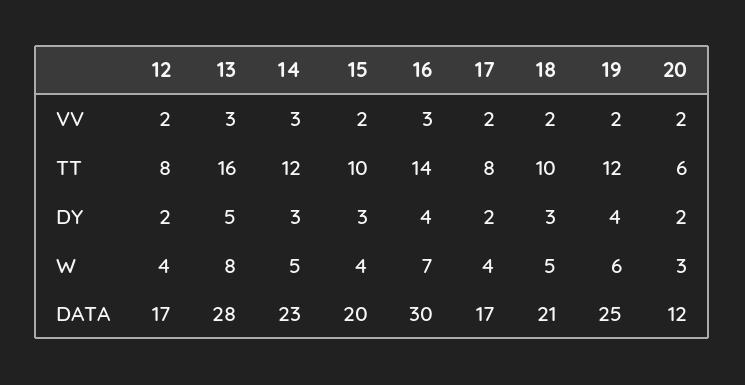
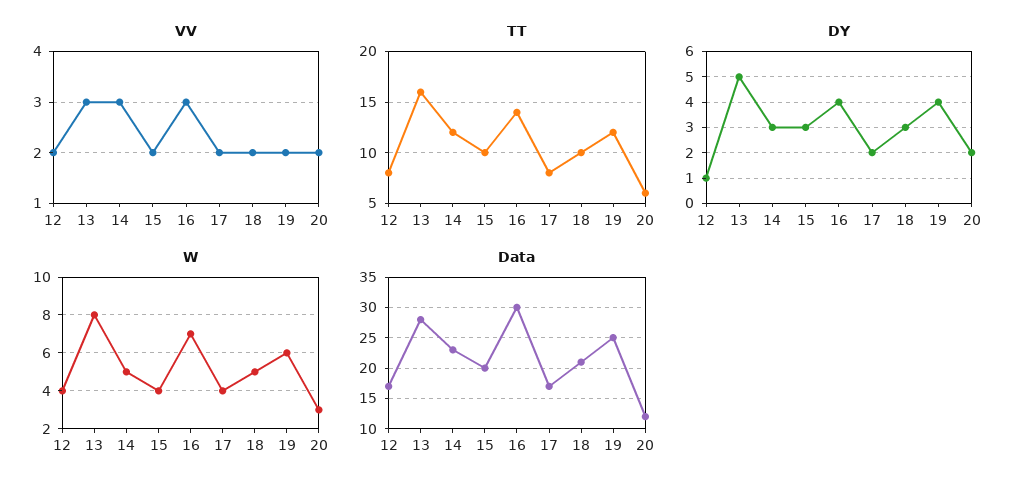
DY, 12: 2 -> 1

